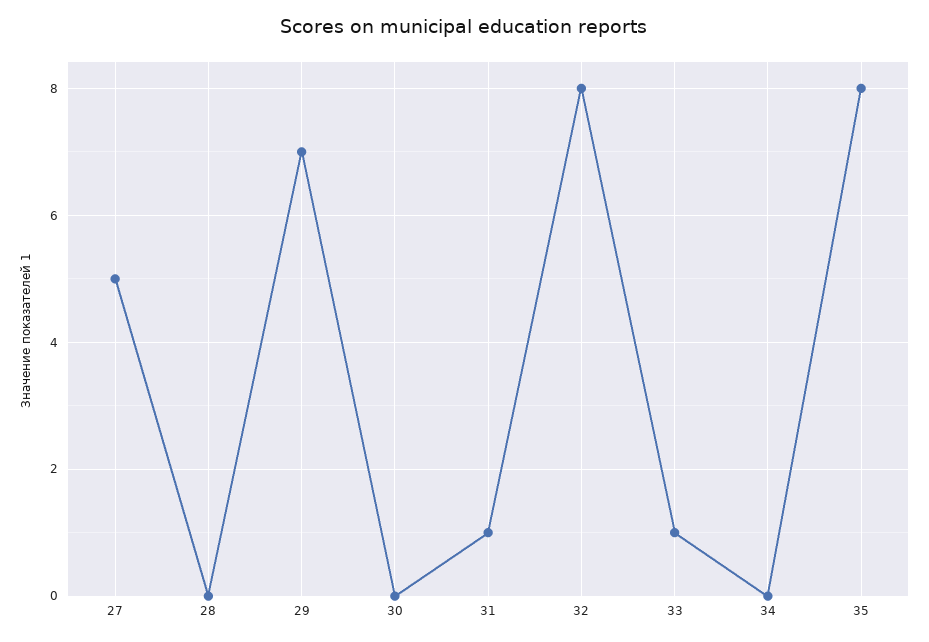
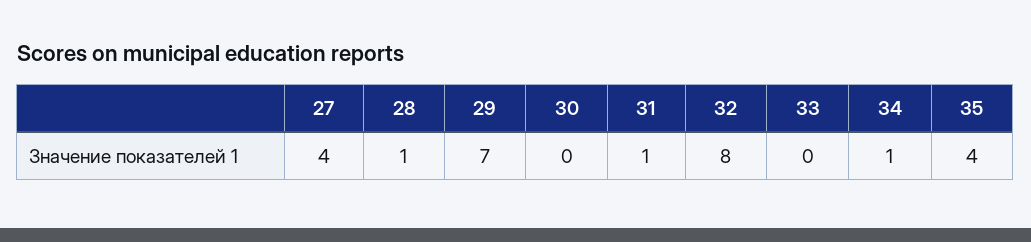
27: 5 -> 4
28: 0 -> 1
33: 1 -> 0
34: 0 -> 1
35: 8 -> 4

